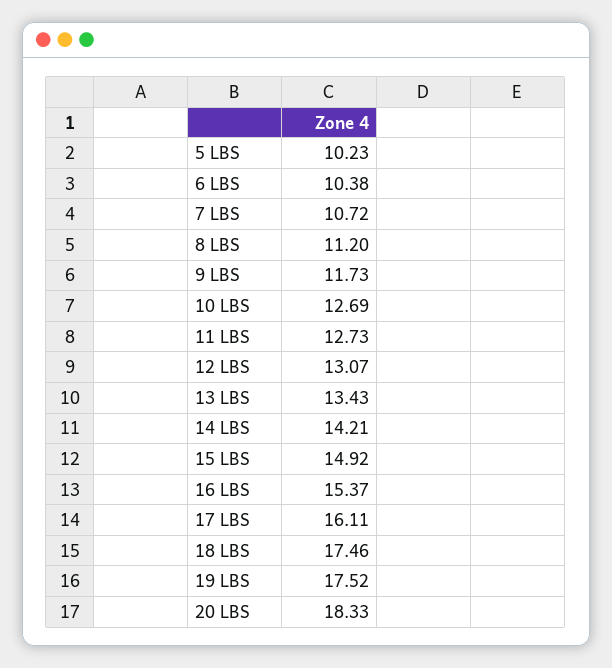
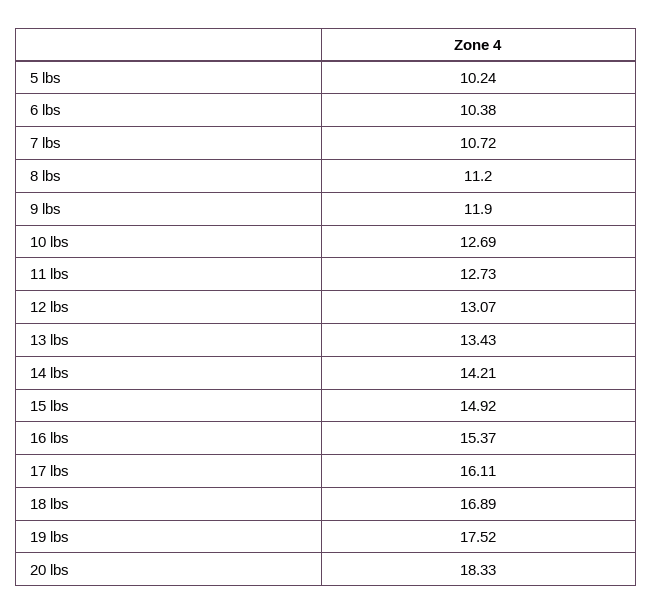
5 LBS: 10.23 -> 10.24
9 LBS: 11.73 -> 11.9
18 LBS: 17.46 -> 16.89

